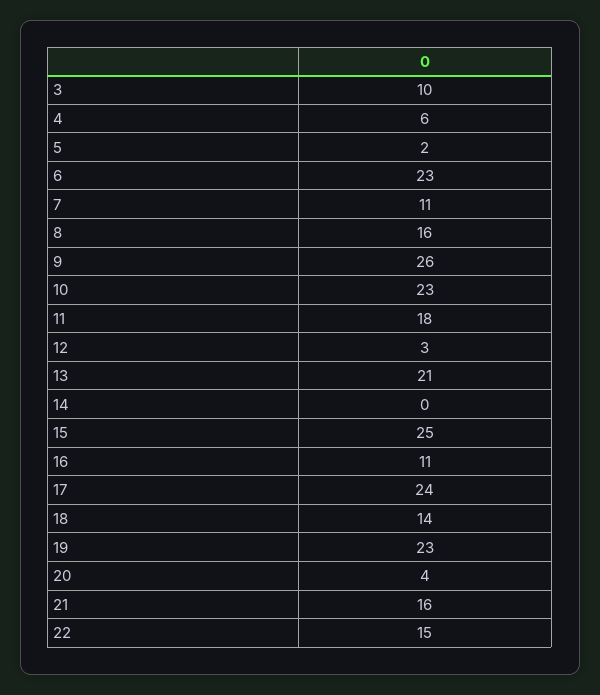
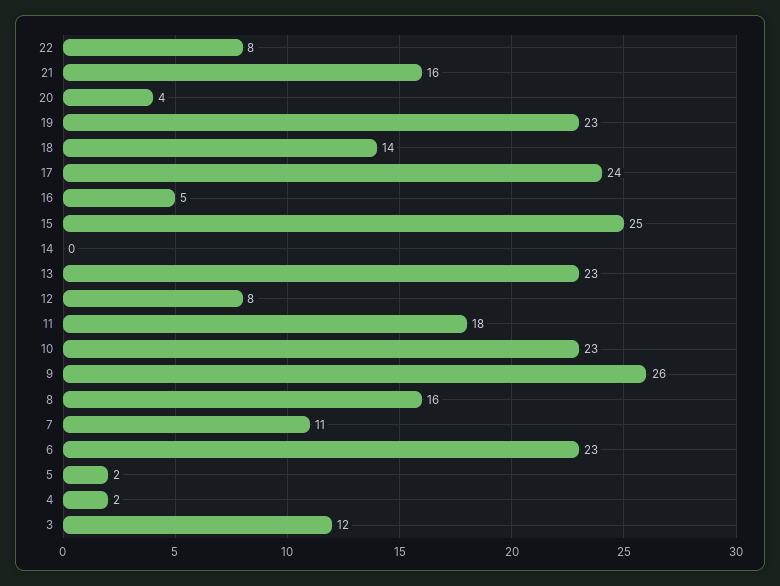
3: 10 -> 12
4: 6 -> 2
12: 3 -> 8
13: 21 -> 23
16: 11 -> 5
22: 15 -> 8

